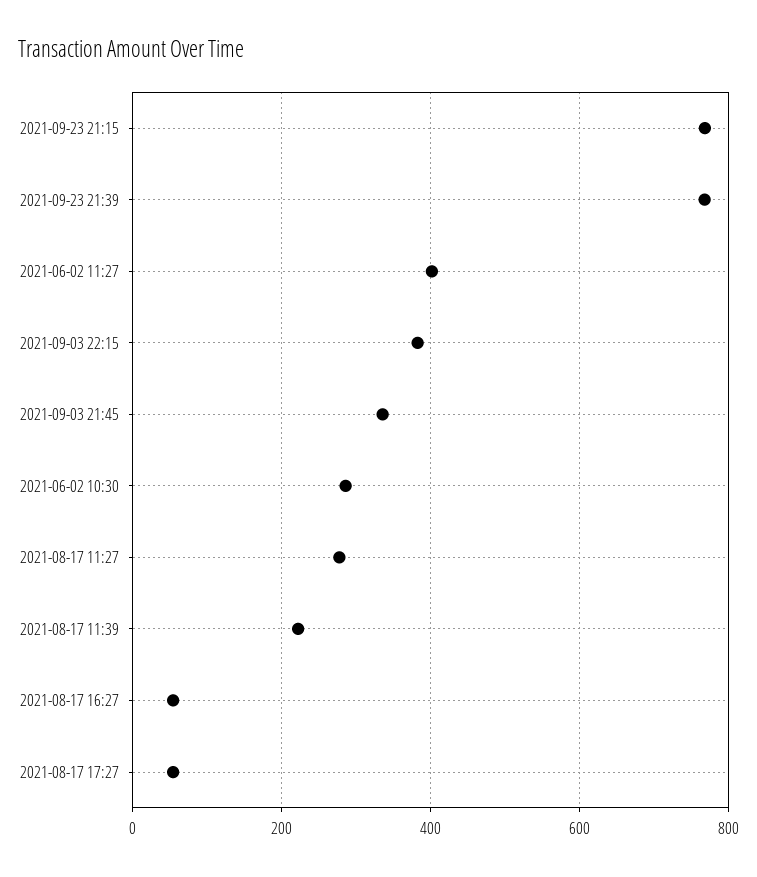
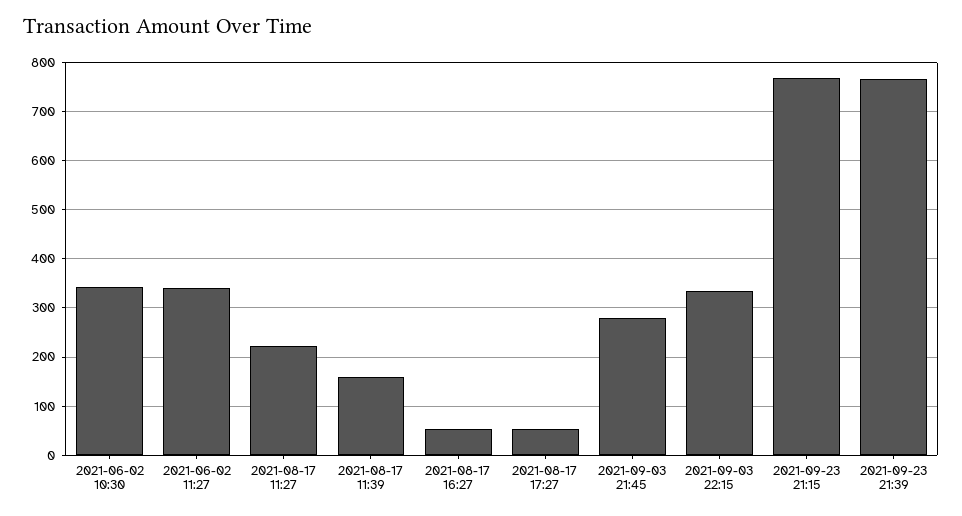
2021-06-02 11:27: 400 -> 340
2021-09-03 22:15: 380 -> 340
2021-09-03 21:45: 340 -> 280
2021-06-02 10:30: 280 -> 340
2021-08-17 11:27: 280 -> 220
2021-08-17 11:39: 220 -> 160

